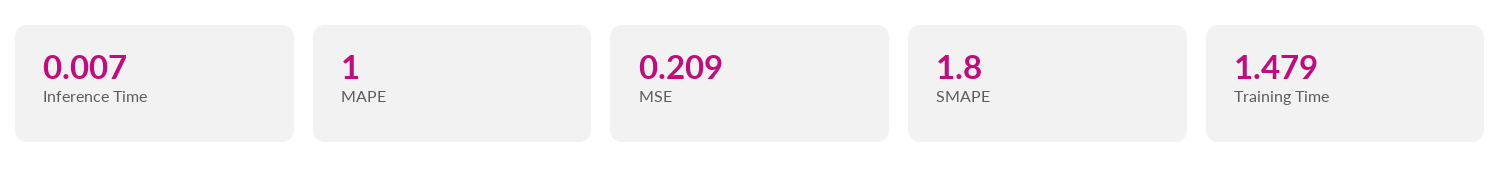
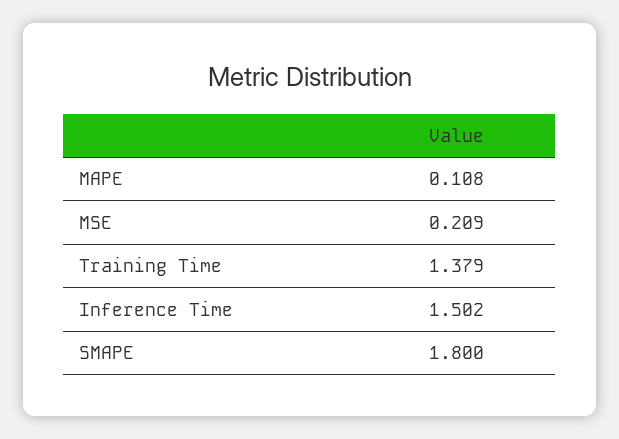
Inference Time: 0.007 -> 1.502
MAPE: 1 -> 0.108
Training Time: 1.479 -> 1.379

